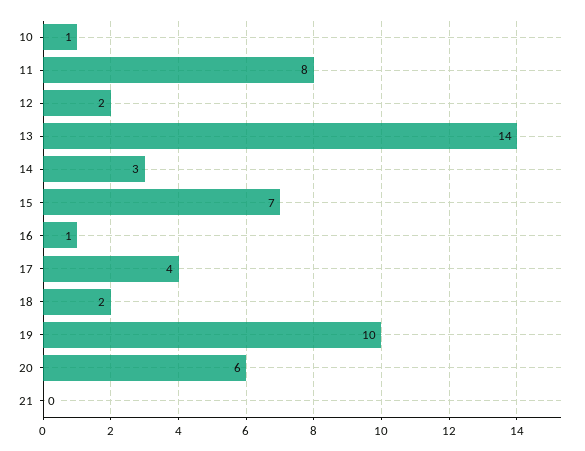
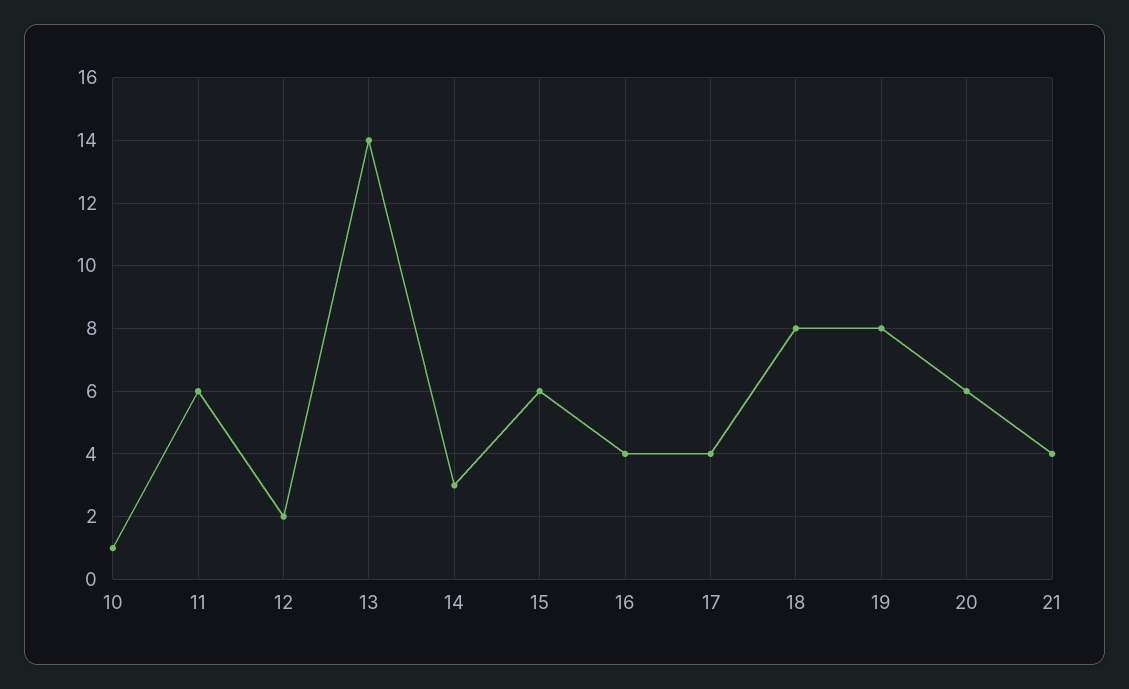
11: 8 -> 6
15: 7 -> 6
16: 1 -> 4
18: 2 -> 8
19: 10 -> 8
21: 0 -> 4

